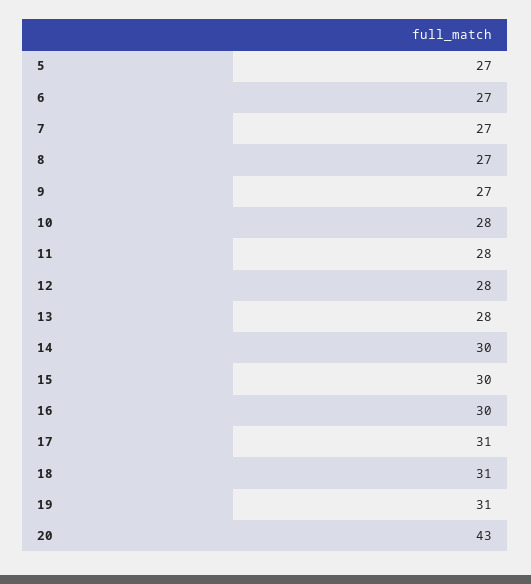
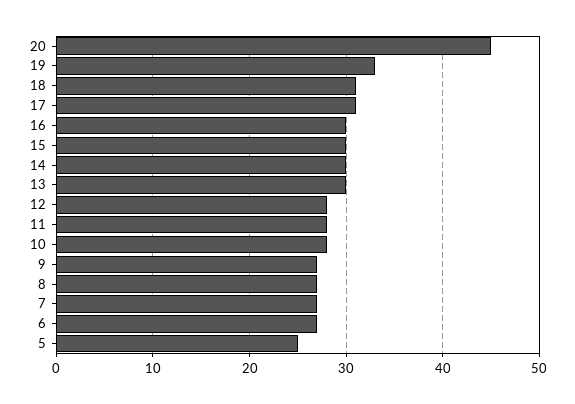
5: 27 -> 25
13: 28 -> 30
19: 31 -> 33
20: 43 -> 45

